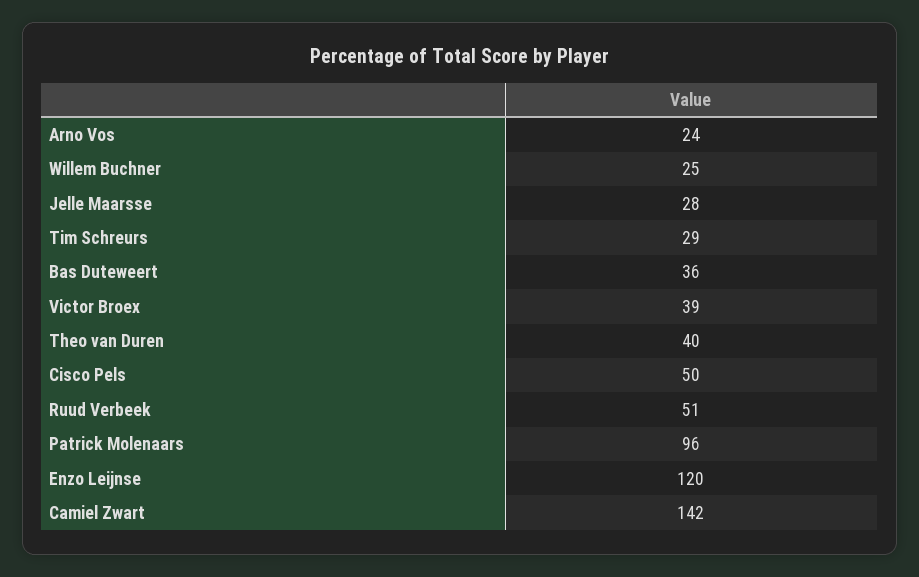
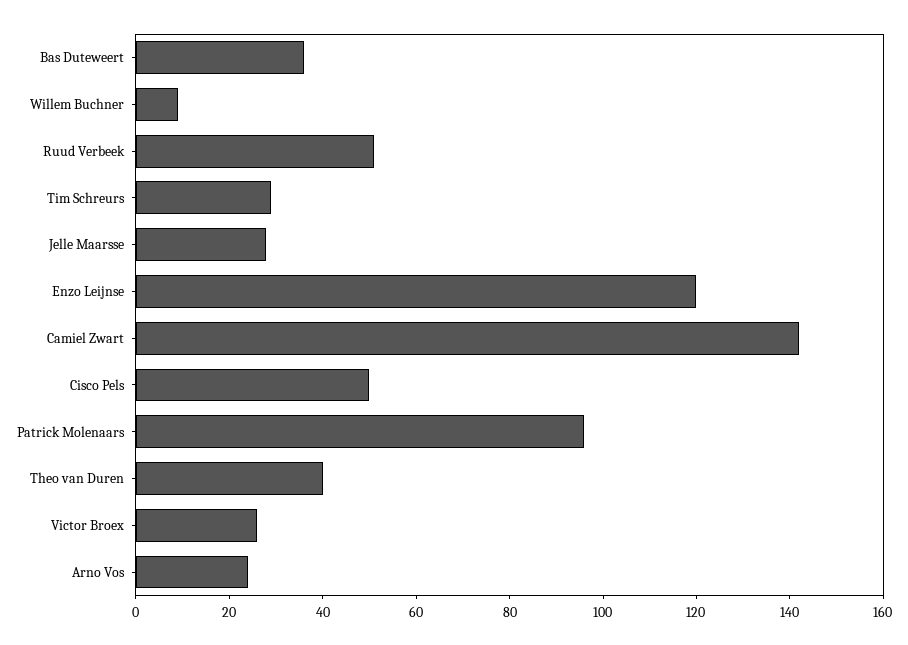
Willem Buchner: 25 -> 10
Victor Broex: 39 -> 25

